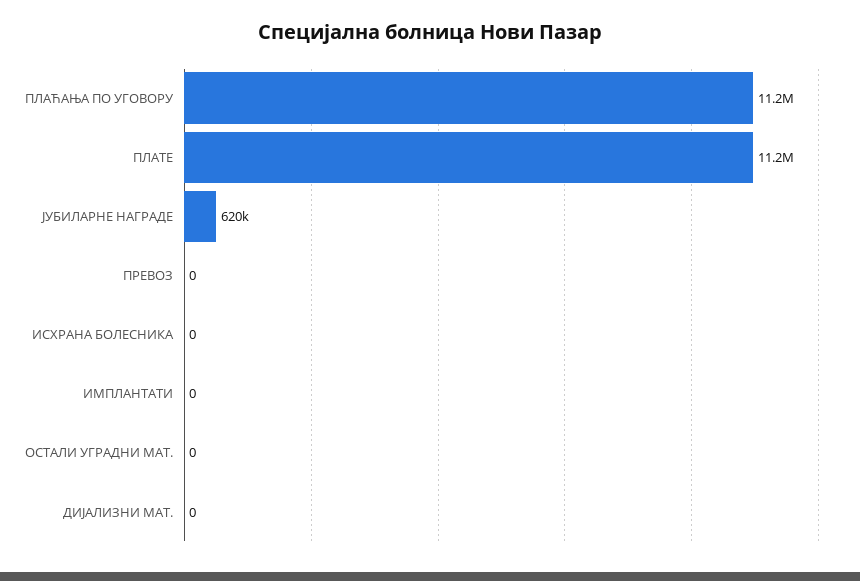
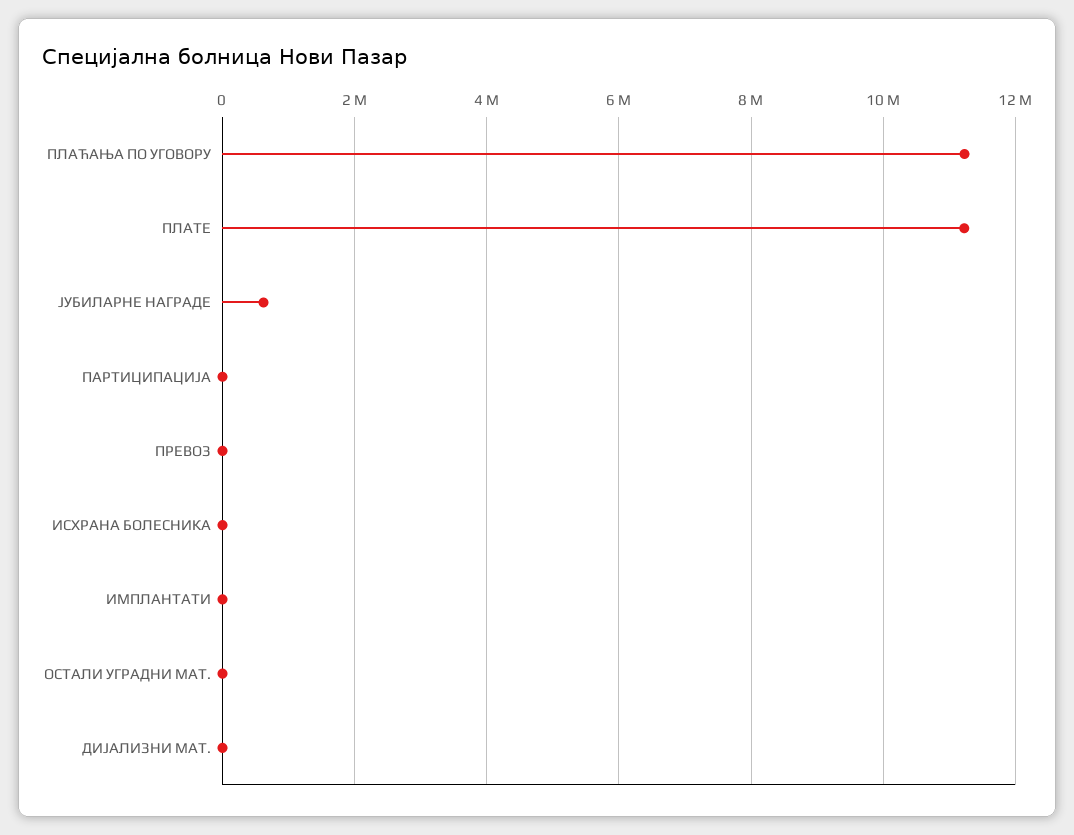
ПАРТИЦИПАЦИЈА: none -> 0

